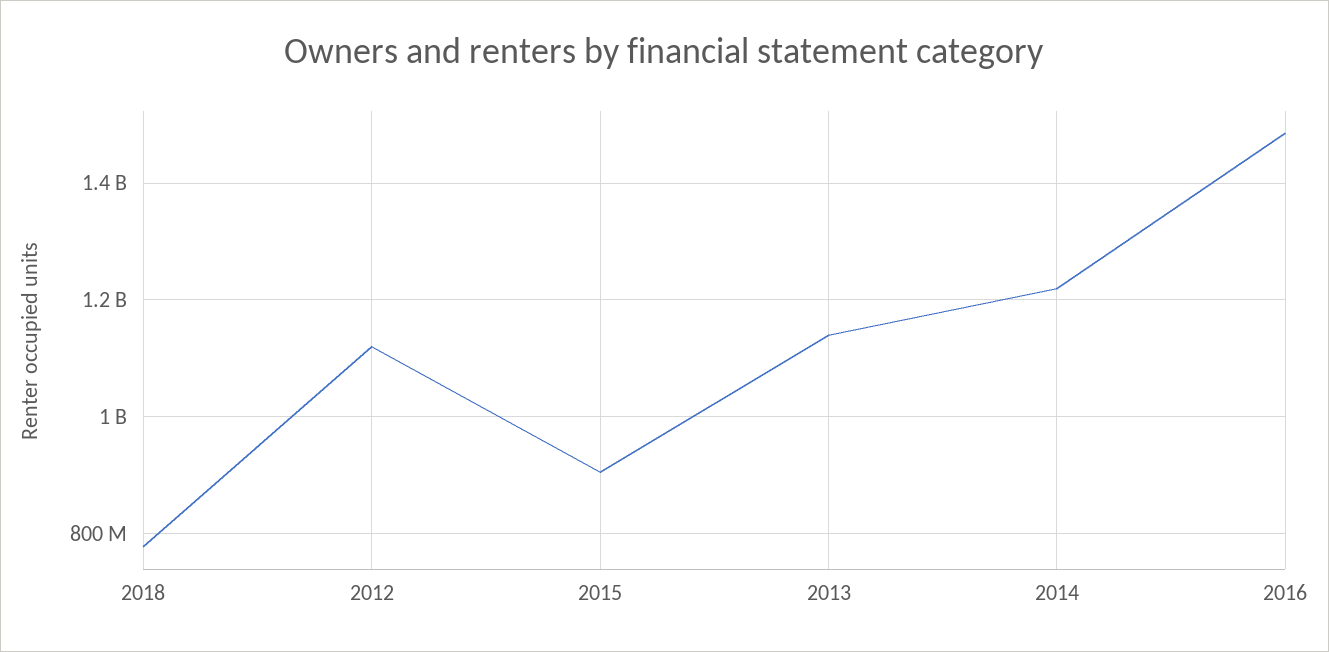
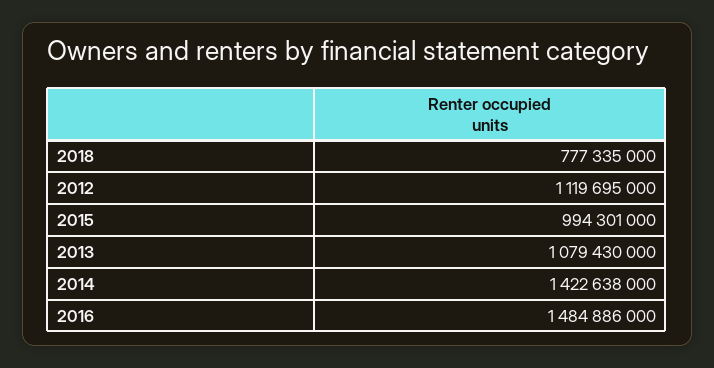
2015: 900000000 -> 994301000
2013: 1140000000 -> 1079430000
2014: 1220000000 -> 1422638000

